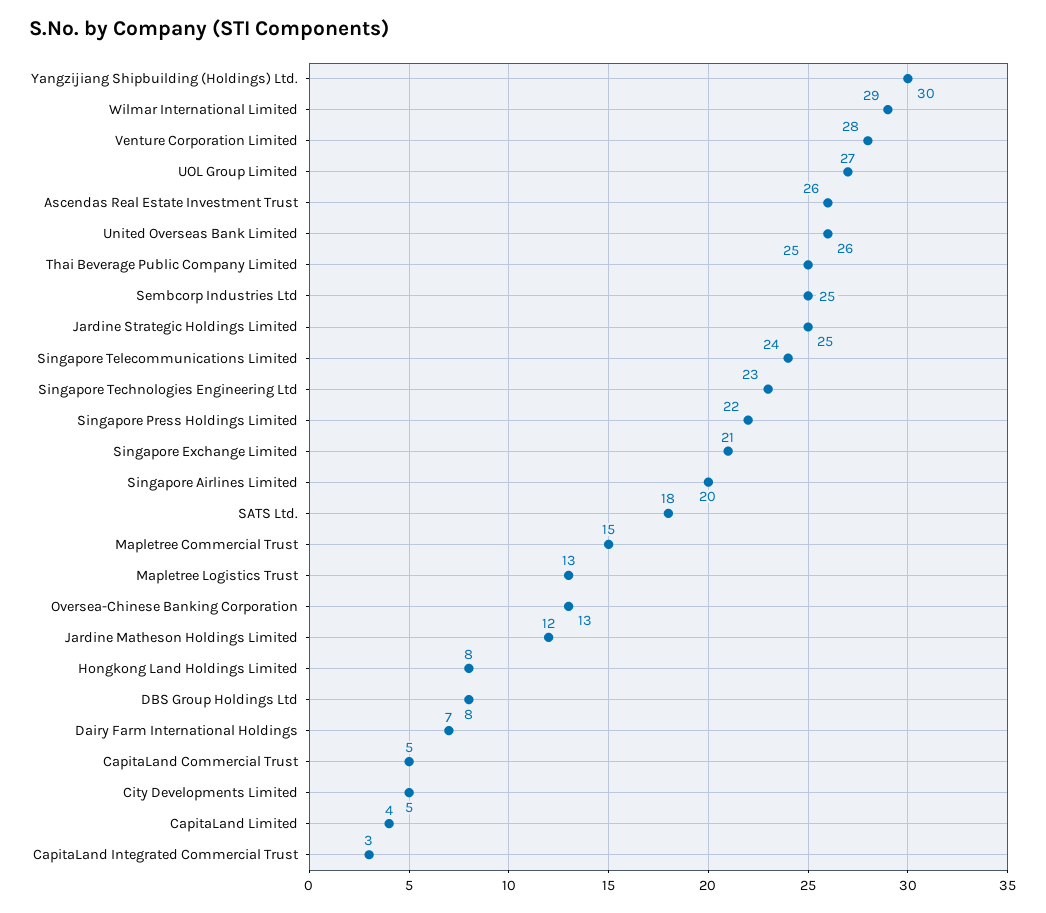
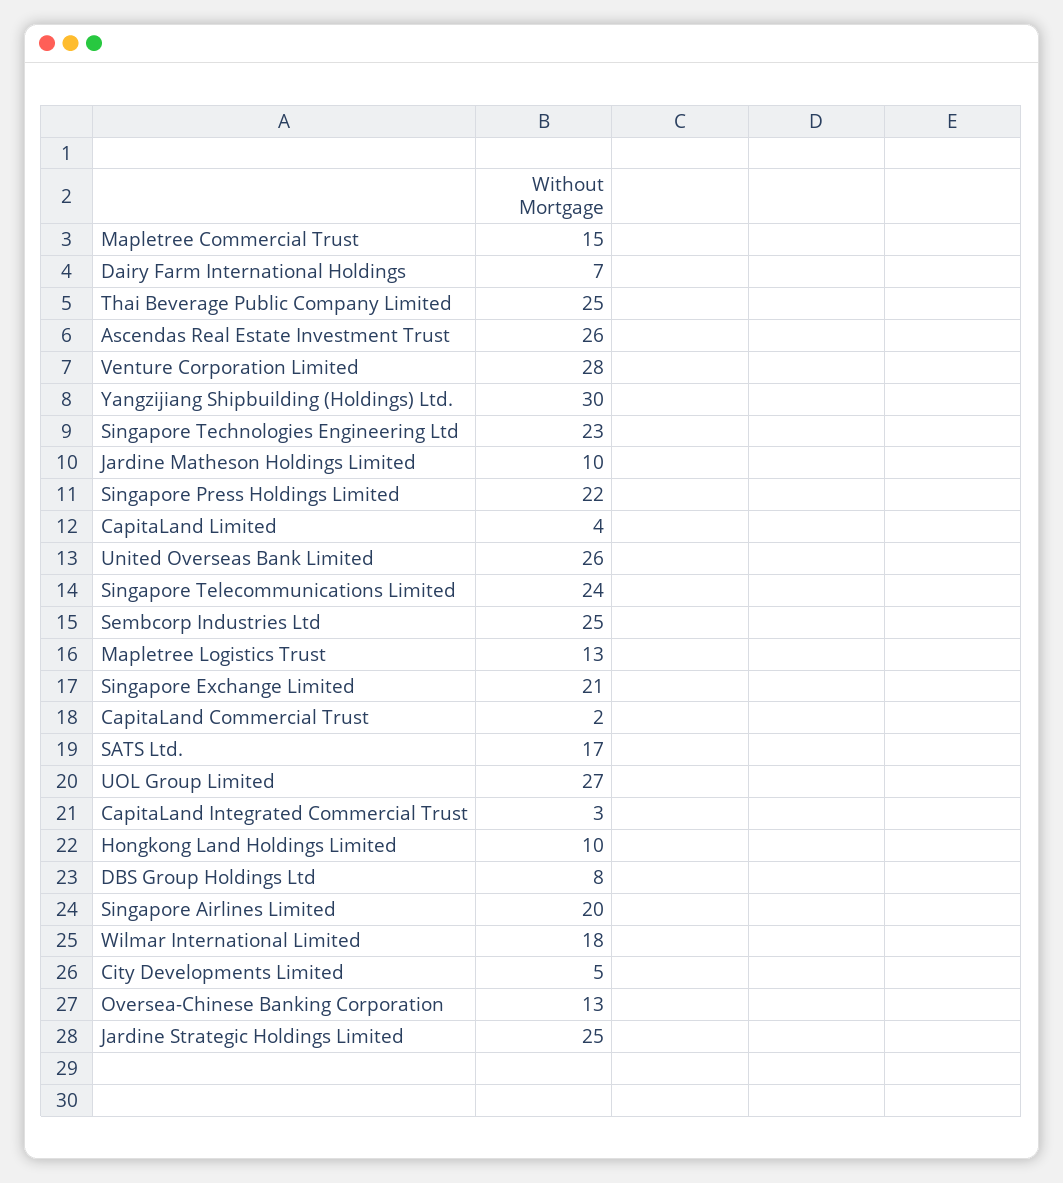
Wilmar International Limited: 29 -> 18
SATS Ltd.: 18 -> 17
Jardine Matheson Holdings Limited: 12 -> 10
Hongkong Land Holdings Limited: 8 -> 10
CapitaLand Commercial Trust: 5 -> 2

